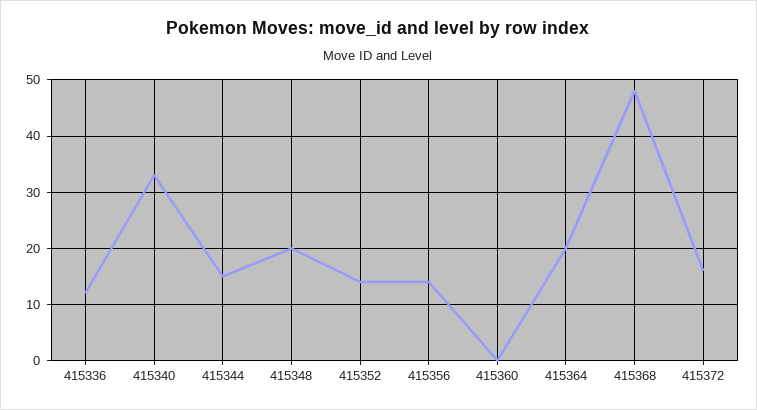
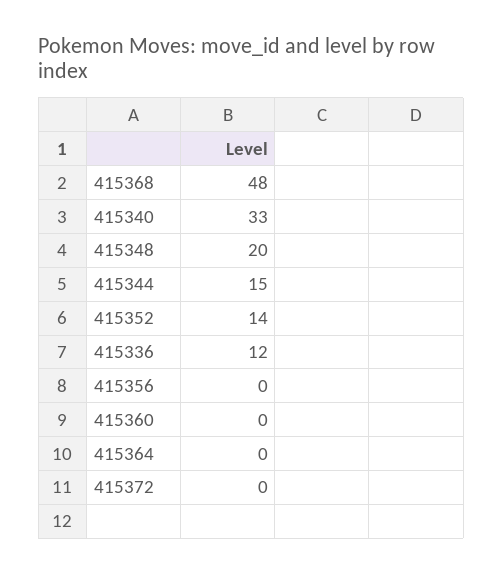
415356: 15 -> 0
415364: 20 -> 0
415372: 15 -> 0

